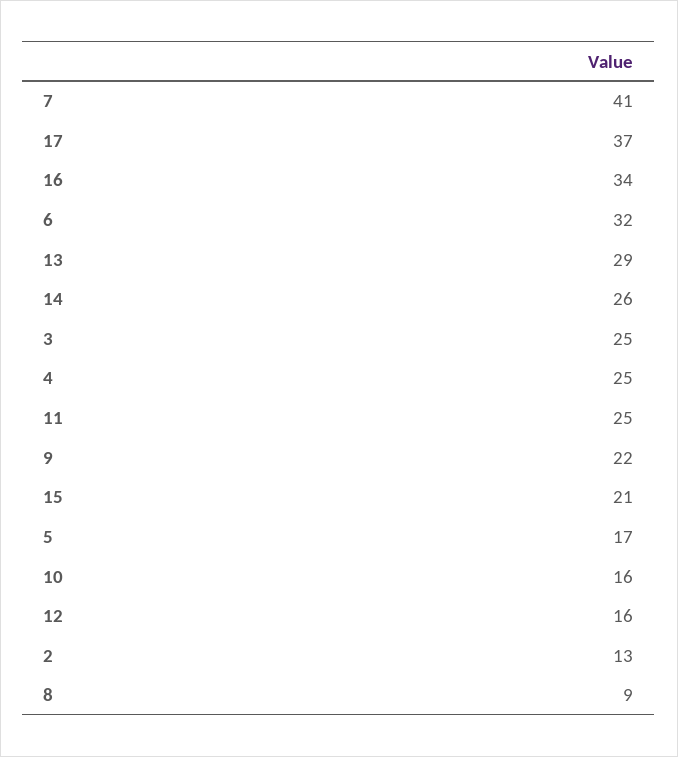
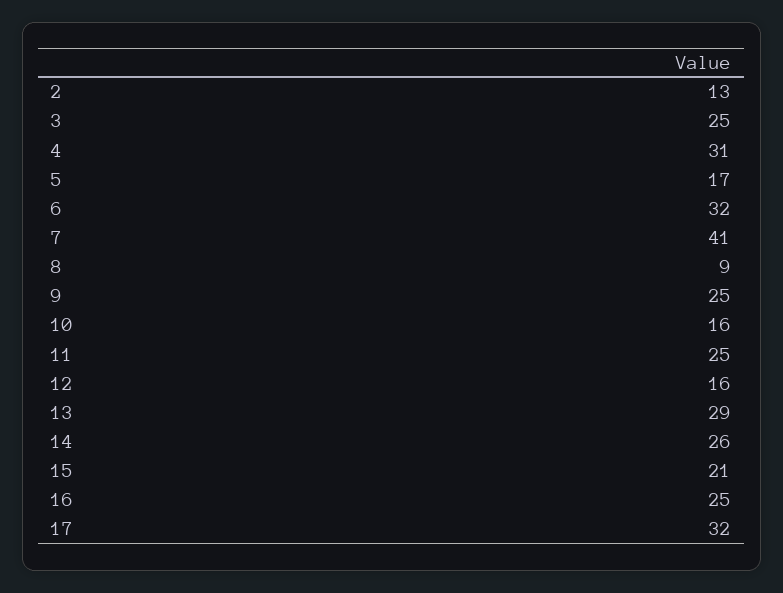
17: 37 -> 32
16: 34 -> 25
4: 25 -> 31
9: 22 -> 25

